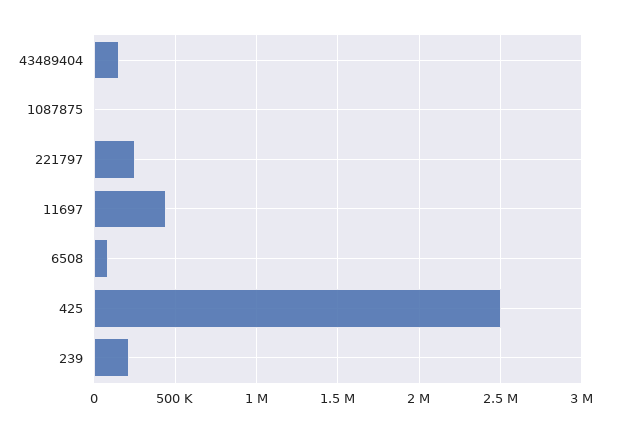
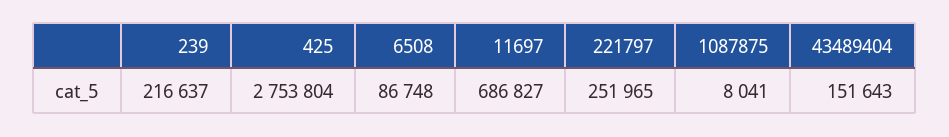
11697: 450000 -> 686827
425: 2500000 -> 2753804

